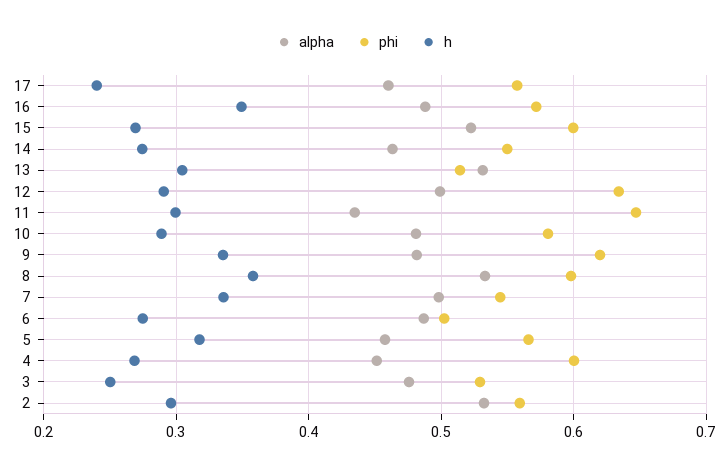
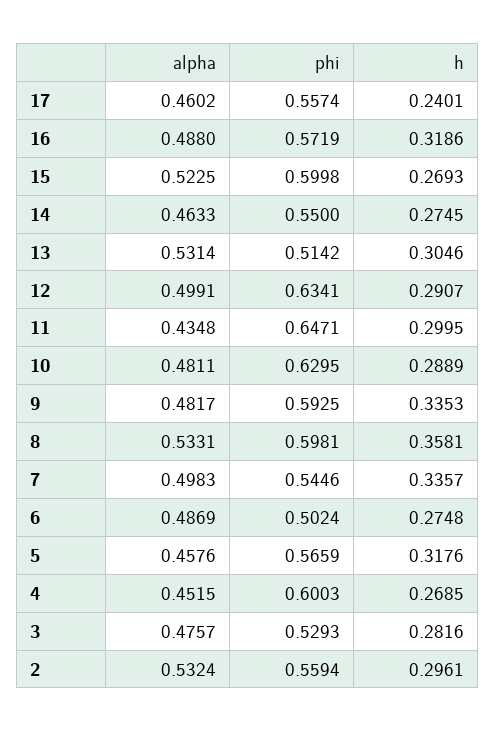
h, 16: 0.35 -> 0.3186
phi, 10: 0.58 -> 0.6295
phi, 9: 0.62 -> 0.5925
h, 3: 0.25 -> 0.2816

